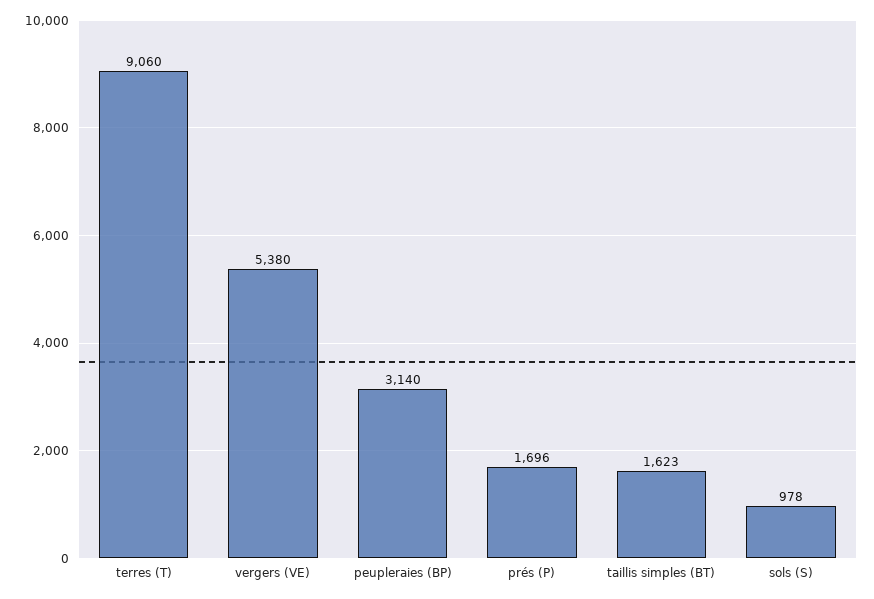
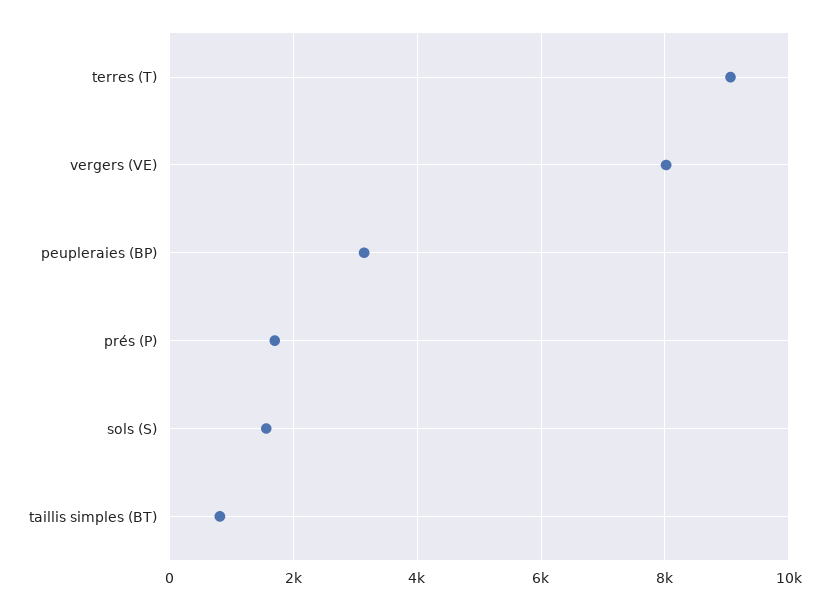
vergers (VE): 5380 -> 8000
taillis simples (BT): 1623 -> 800
sols (S): 978 -> 1600

